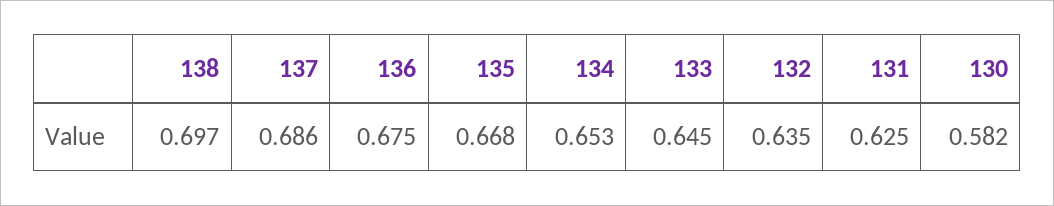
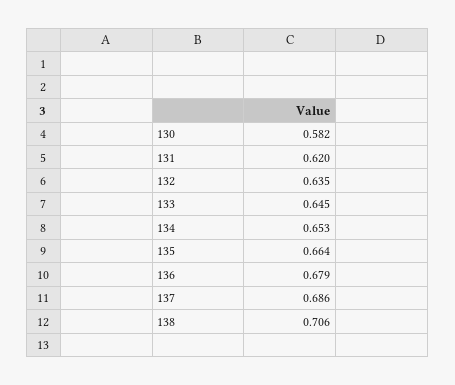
138: 0.697 -> 0.706
136: 0.675 -> 0.679
135: 0.668 -> 0.664
131: 0.625 -> 0.62

